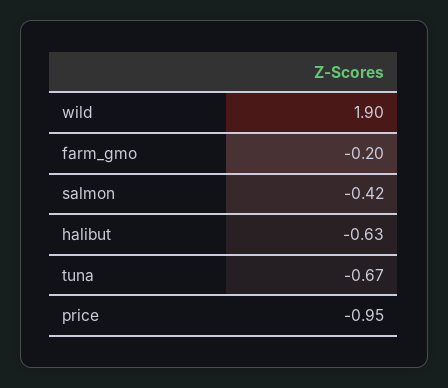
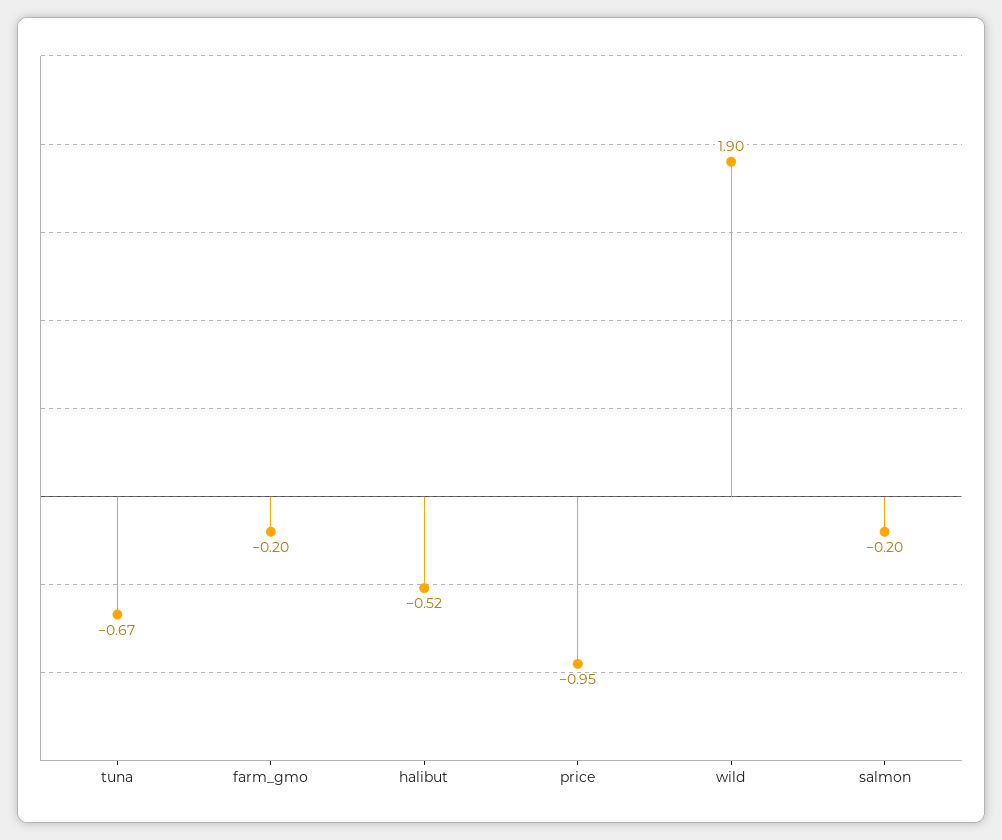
salmon: -0.42 -> -0.2
halibut: -0.63 -> -0.52

